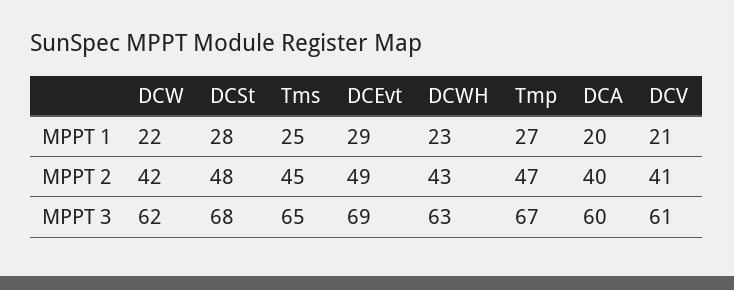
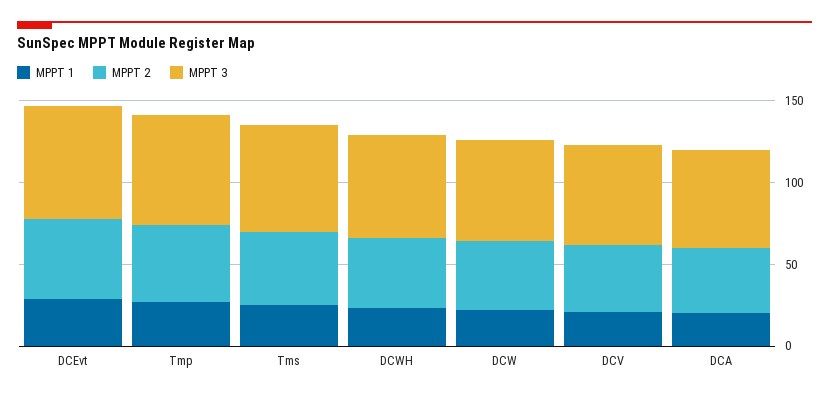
MPPT 1, DCSt: 28 -> none
MPPT 2, DCSt: 48 -> none
MPPT 3, DCSt: 68 -> none

